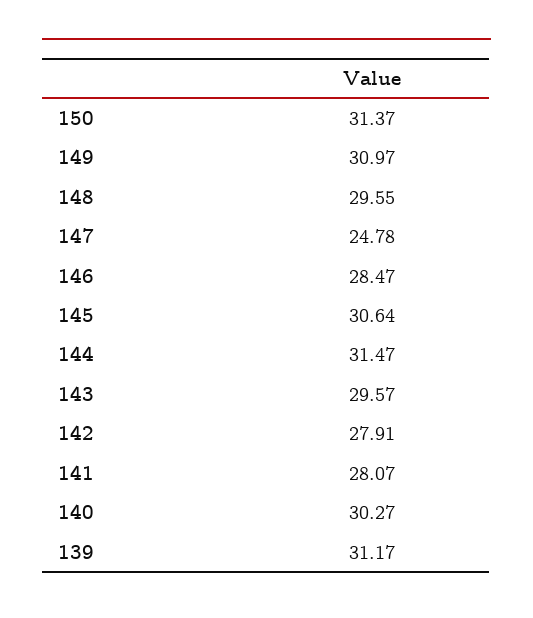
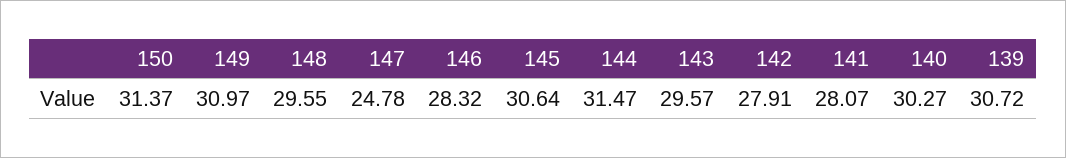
146: 28.47 -> 28.32
139: 31.17 -> 30.72

